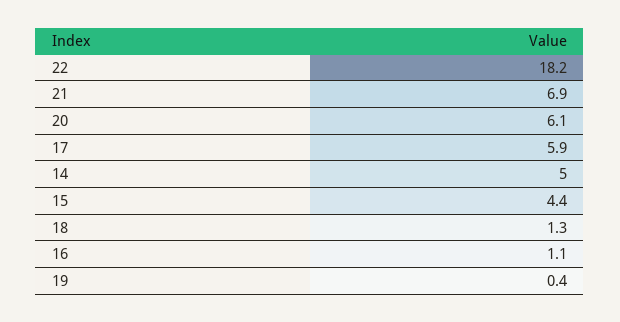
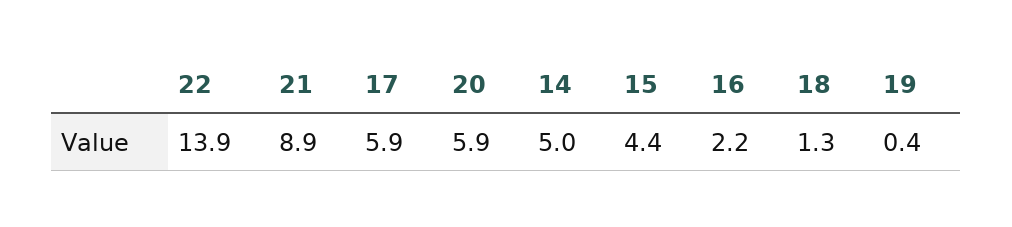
22: 18.2 -> 13.9
21: 6.9 -> 8.9
20: 6.1 -> 5.9
16: 1.1 -> 2.2

